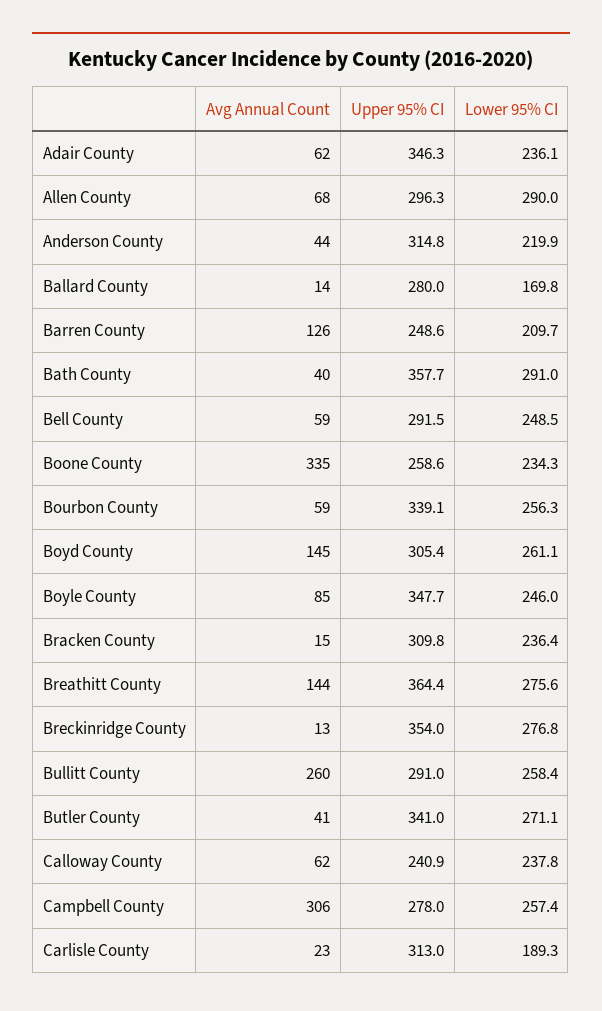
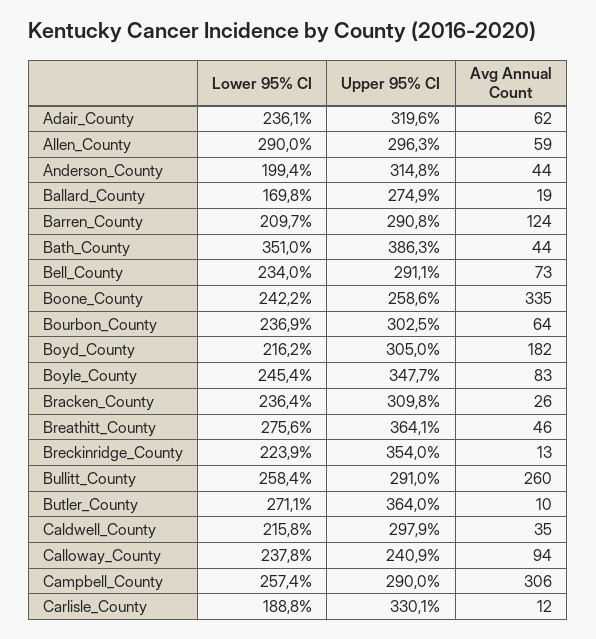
Upper 95% CI, Adair County: 346.3 -> 319.6
Avg Annual Count, Allen County: 68 -> 59
Lower 95% CI, Anderson County: 219.9 -> 199.4
Avg Annual Count, Ballard County: 14 -> 19
Upper 95% CI, Ballard County: 280 -> 274.9
Avg Annual Count, Barren County: 126 -> 124
Upper 95% CI, Barren County: 248.6 -> 290.8
Avg Annual Count, Bath County: 40 -> 44
Upper 95% CI, Bath County: 357.7 -> 386.3
Lower 95% CI, Bath County: 291 -> 351
Avg Annual Count, Bell County: 59 -> 73
Upper 95% CI, Bell County: 291.5 -> 291.1
Lower 95% CI, Bell County: 248.5 -> 234
Lower 95% CI, Boone County: 234.3 -> 242.2
Avg Annual Count, Bourbon County: 59 -> 64
Upper 95% CI, Bourbon County: 339.1 -> 302.5
Lower 95% CI, Bourbon County: 256.3 -> 236.9
Avg Annual Count, Boyd County: 145 -> 182
Upper 95% CI, Boyd County: 305.4 -> 305
Lower 95% CI, Boyd County: 261.1 -> 216.2
Avg Annual Count, Boyle County: 85 -> 83
Lower 95% CI, Boyle County: 246 -> 245.4
Avg Annual Count, Bracken County: 15 -> 26
Avg Annual Count, Breathitt County: 144 -> 46
Upper 95% CI, Breathitt County: 364.4 -> 364.1
Lower 95% CI, Breckinridge County: 276.8 -> 223.9
Avg Annual Count, Butler County: 41 -> 10
Upper 95% CI, Butler County: 341 -> 364
Avg Annual Count, Calloway County: 62 -> 94
Upper 95% CI, Campbell County: 278 -> 290
Avg Annual Count, Carlisle County: 23 -> 12
Upper 95% CI, Carlisle County: 313 -> 330.1
Lower 95% CI, Carlisle County: 189.3 -> 188.8
Lower 95% CI, Caldwell_County: none -> 215.8
Upper 95% CI, Caldwell_County: none -> 297.9
Avg Annual Count, Caldwell_County: none -> 35

